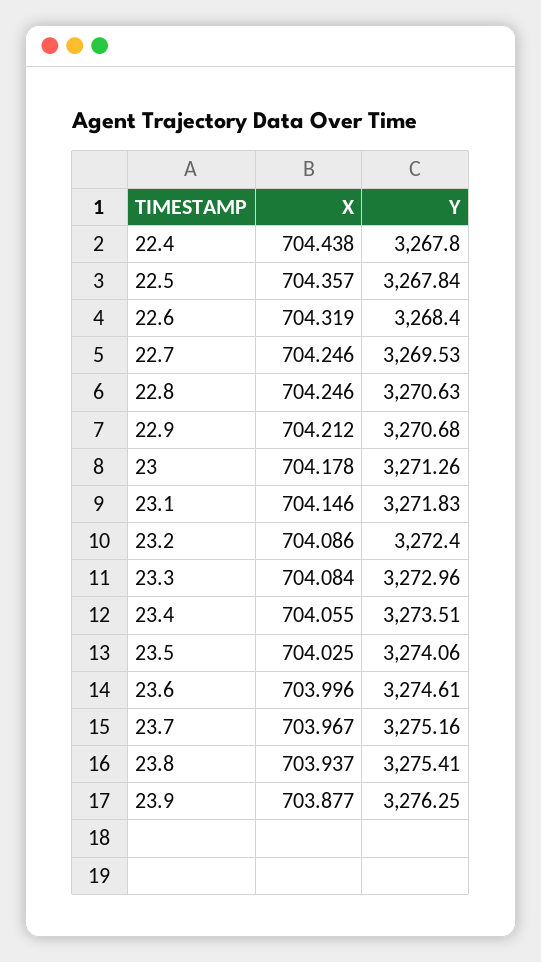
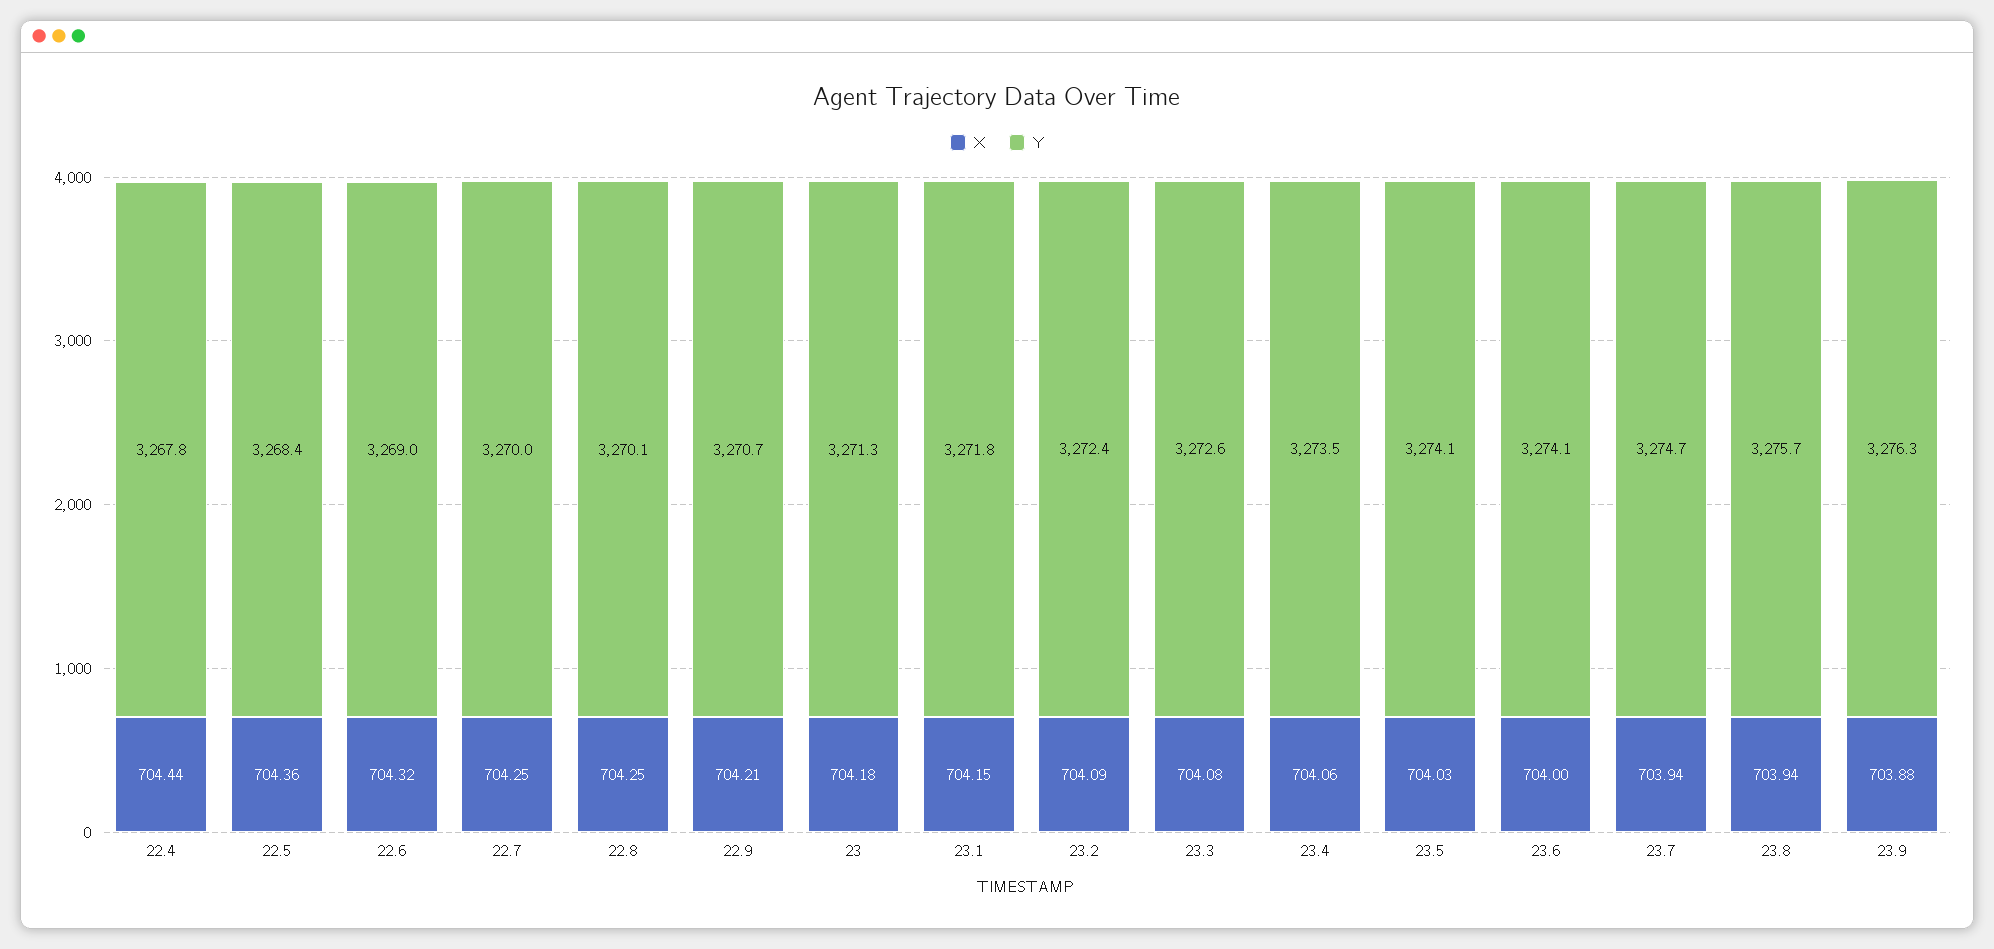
Y, 22.5: 3267.84 -> 3268.4
Y, 22.6: 3268.4 -> 3269
Y, 22.7: 3269.53 -> 3270
Y, 22.8: 3270.63 -> 3270.1
Y, 23.3: 3272.96 -> 3272.6
Y, 23.6: 3274.61 -> 3274.1
X, 23.7: 703.967 -> 703.94
Y, 23.7: 3275.16 -> 3274.7
Y, 23.8: 3275.41 -> 3275.7

